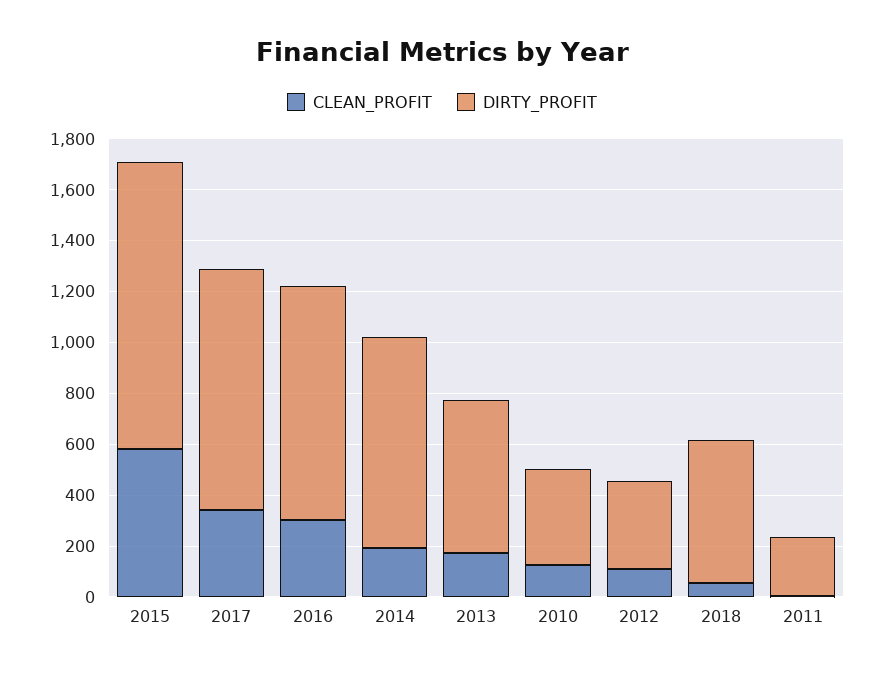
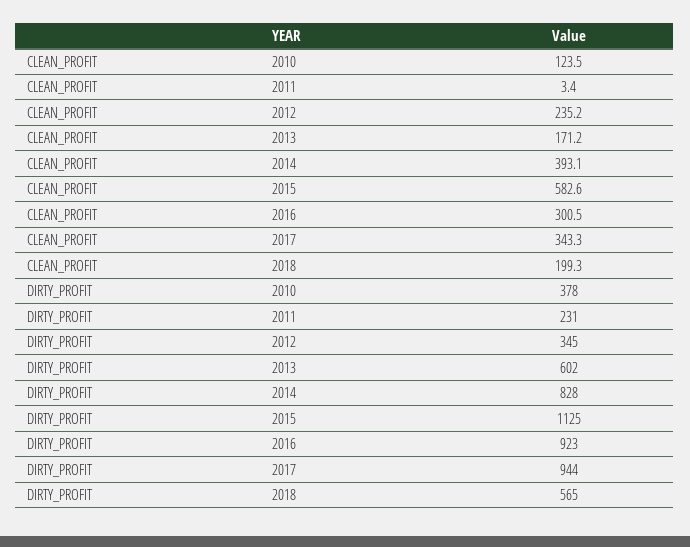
CLEAN_PROFIT, 2014: 200 -> 393.1
CLEAN_PROFIT, 2012: 100 -> 235.2
CLEAN_PROFIT, 2018: 50 -> 199.3

